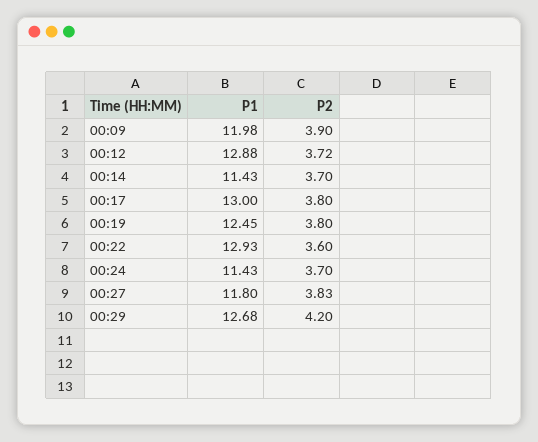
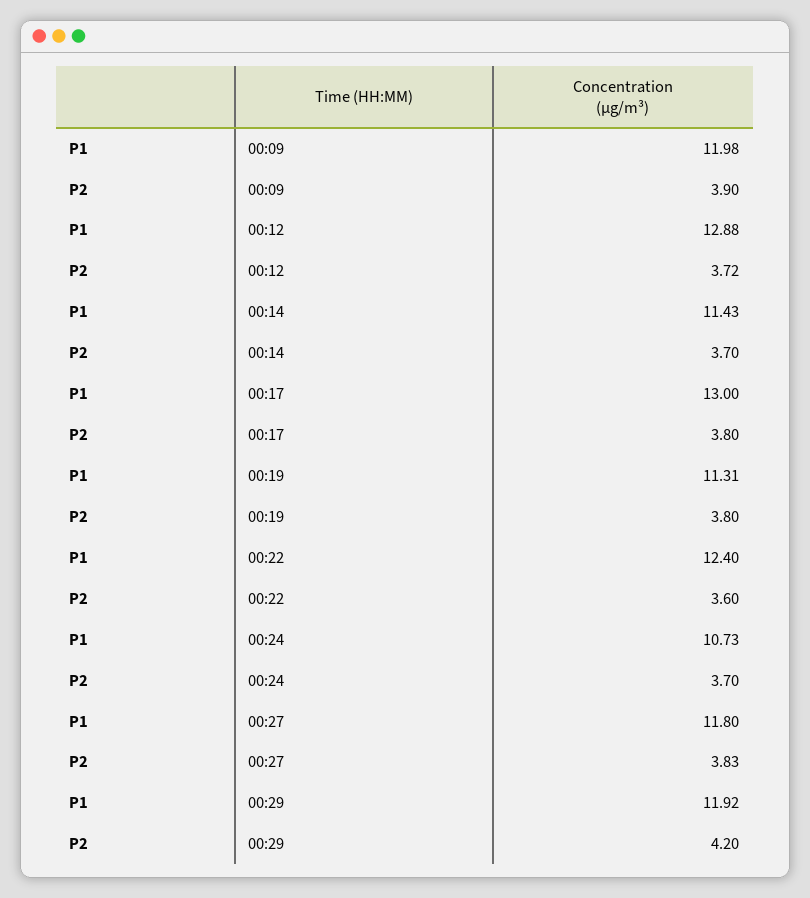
P1, 00:19: 12.45 -> 11.31
P1, 00:22: 12.93 -> 12.4
P1, 00:24: 11.43 -> 10.73
P1, 00:29: 12.68 -> 11.92

